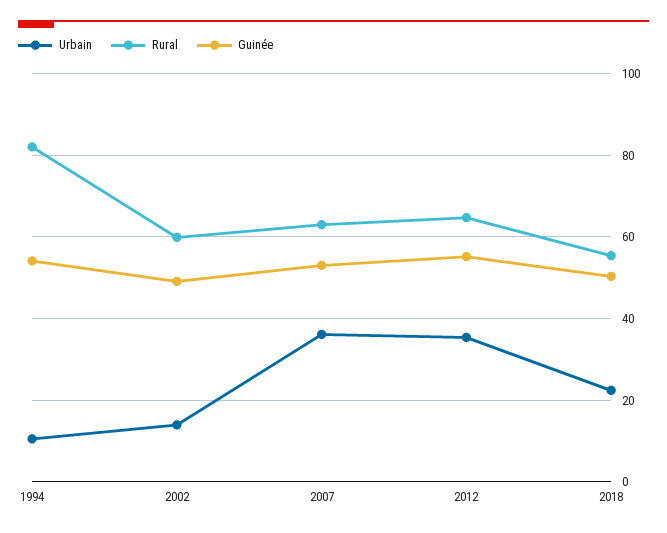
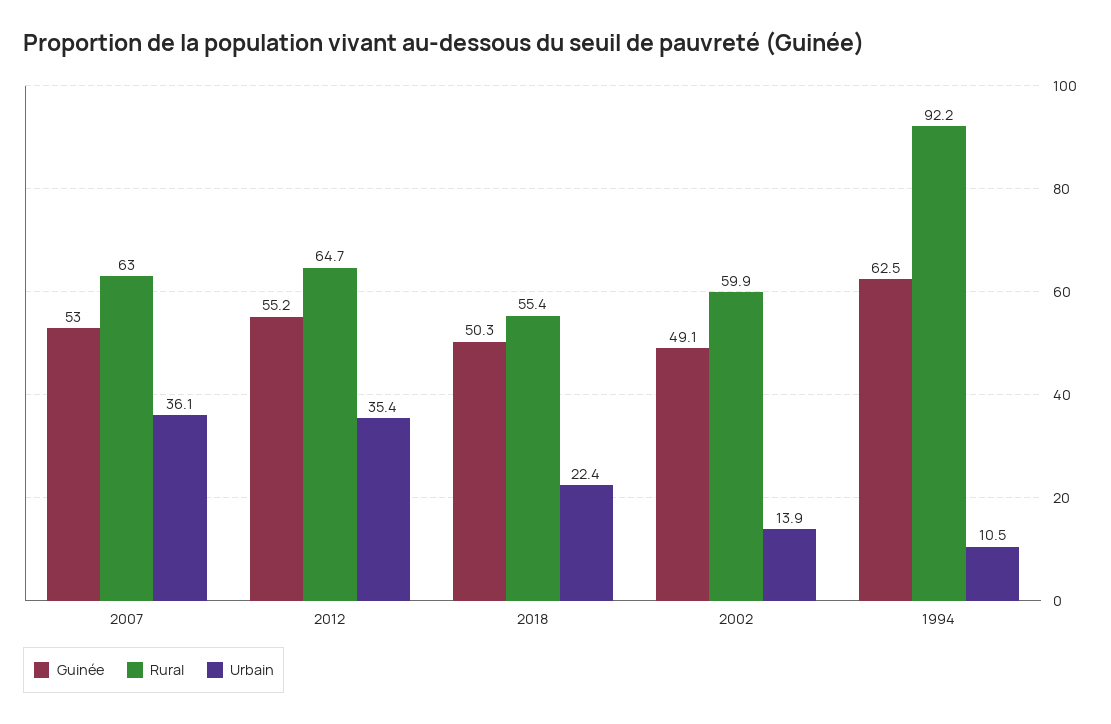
Rural, 1994: 82 -> 92.2
Guinée, 1994: 54 -> 62.5

